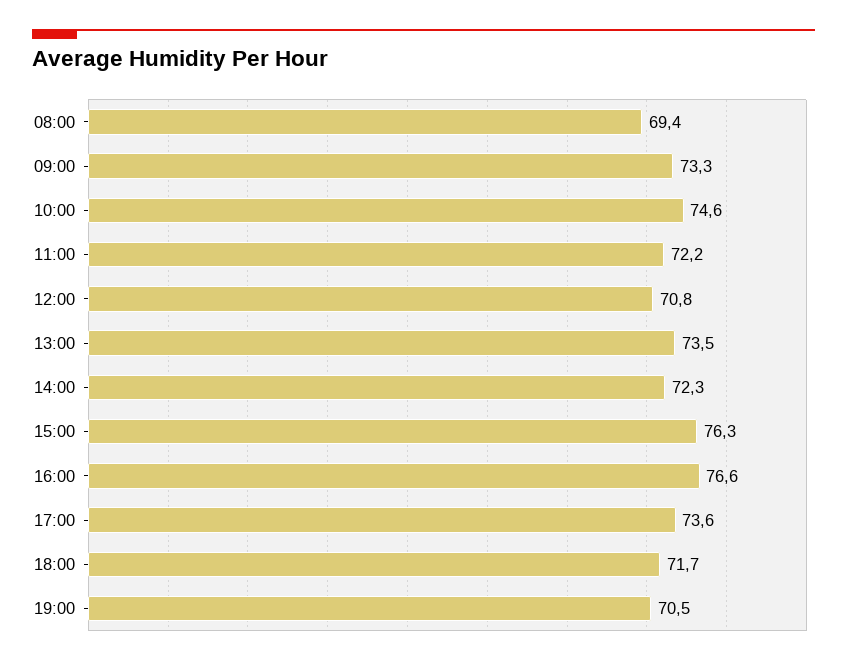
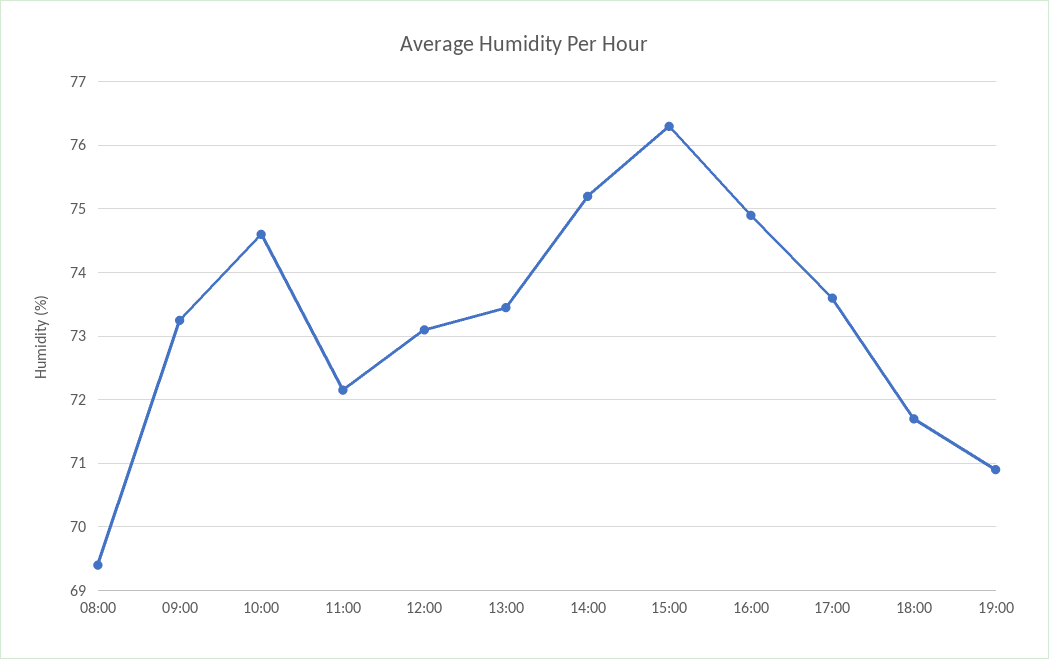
12:00: 70.8 -> 73.1
14:00: 72.3 -> 75.2
16:00: 76.6 -> 74.9
19:00: 70.5 -> 70.9

